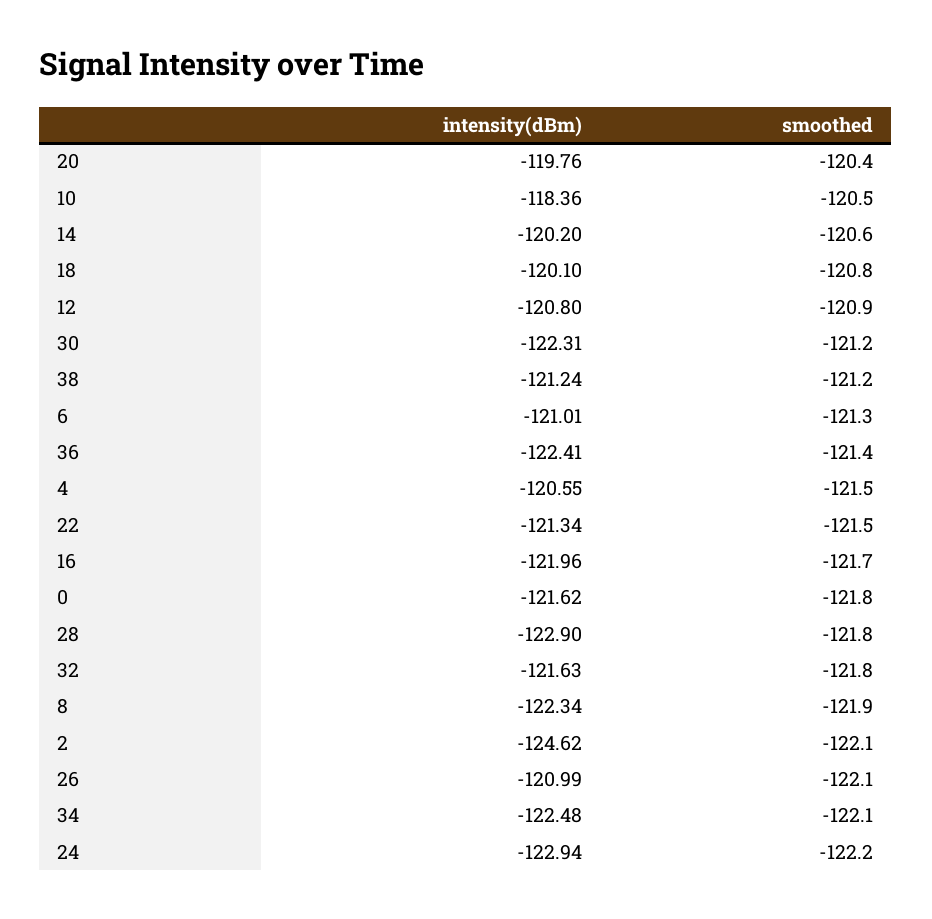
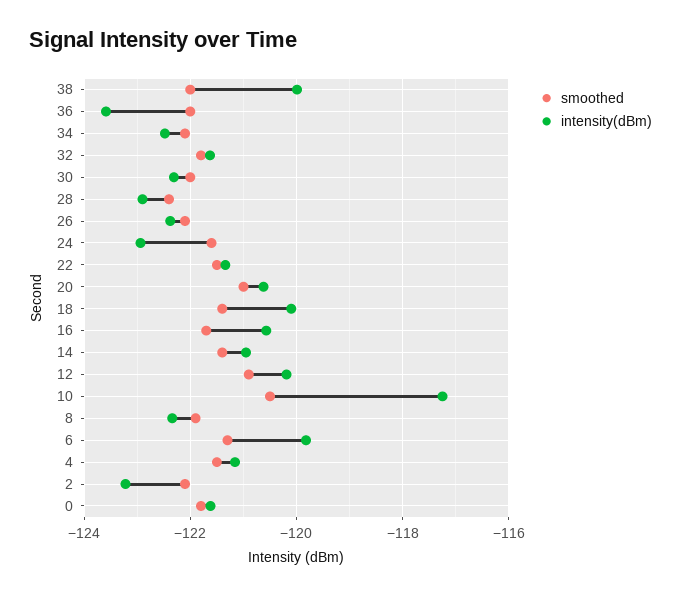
intensity(dBm), 20: -119.76 -> -120.6
smoothed, 20: -120.4 -> -121
intensity(dBm), 10: -118.36 -> -117.2
intensity(dBm), 14: -120.2 -> -121
smoothed, 14: -120.6 -> -121.4
smoothed, 18: -120.8 -> -121.4
intensity(dBm), 12: -120.8 -> -120.2
smoothed, 30: -121.2 -> -122
intensity(dBm), 38: -121.24 -> -120
smoothed, 38: -121.2 -> -122
intensity(dBm), 6: -121.01 -> -119.8
intensity(dBm), 36: -122.41 -> -123.6
smoothed, 36: -121.4 -> -122
intensity(dBm), 4: -120.55 -> -121.2
intensity(dBm), 16: -121.96 -> -120.6
smoothed, 28: -121.8 -> -122.4
intensity(dBm), 2: -124.62 -> -123.2
intensity(dBm), 26: -120.99 -> -122.4
smoothed, 24: -122.2 -> -121.6

